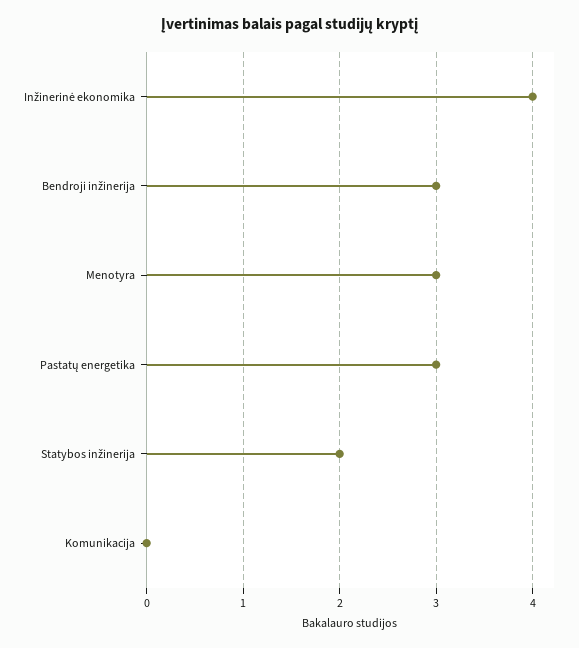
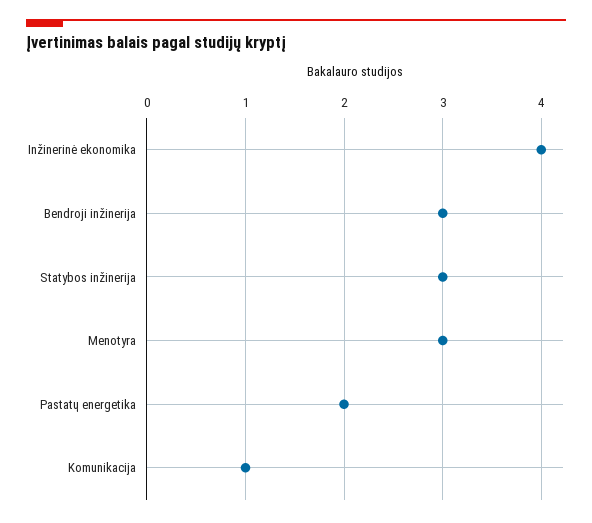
Pastatų energetika: 3 -> 2
Statybos inžinerija: 2 -> 3
Komunikacija: 0 -> 1

